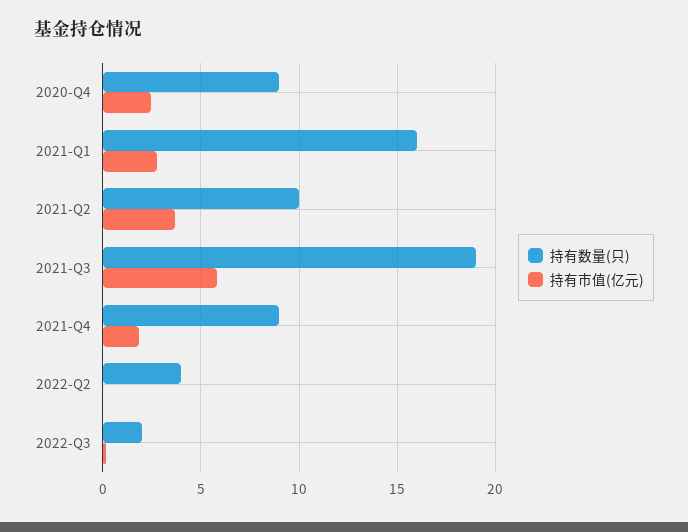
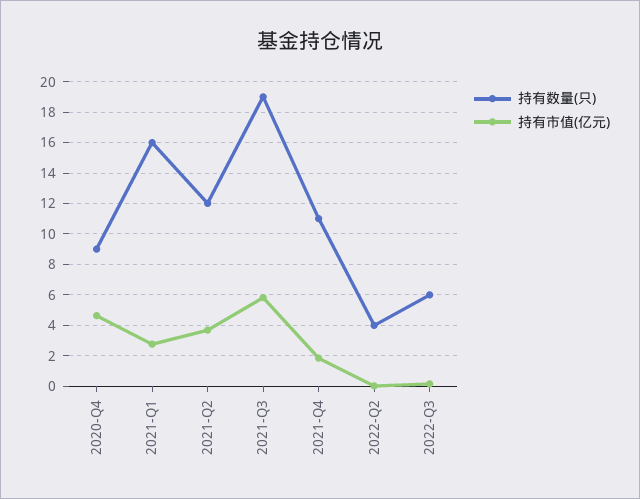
持有市值(亿元), 2020-Q4: 2.5 -> 4.5
持有数量(只), 2021-Q2: 10 -> 12
持有数量(只), 2021-Q4: 9 -> 11
持有数量(只), 2022-Q3: 2 -> 6

